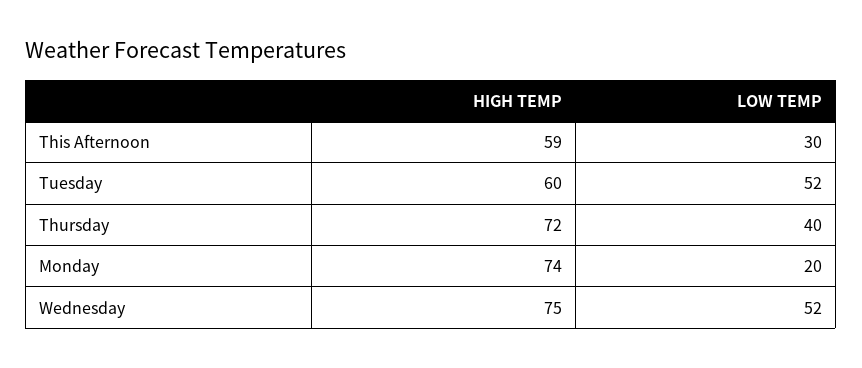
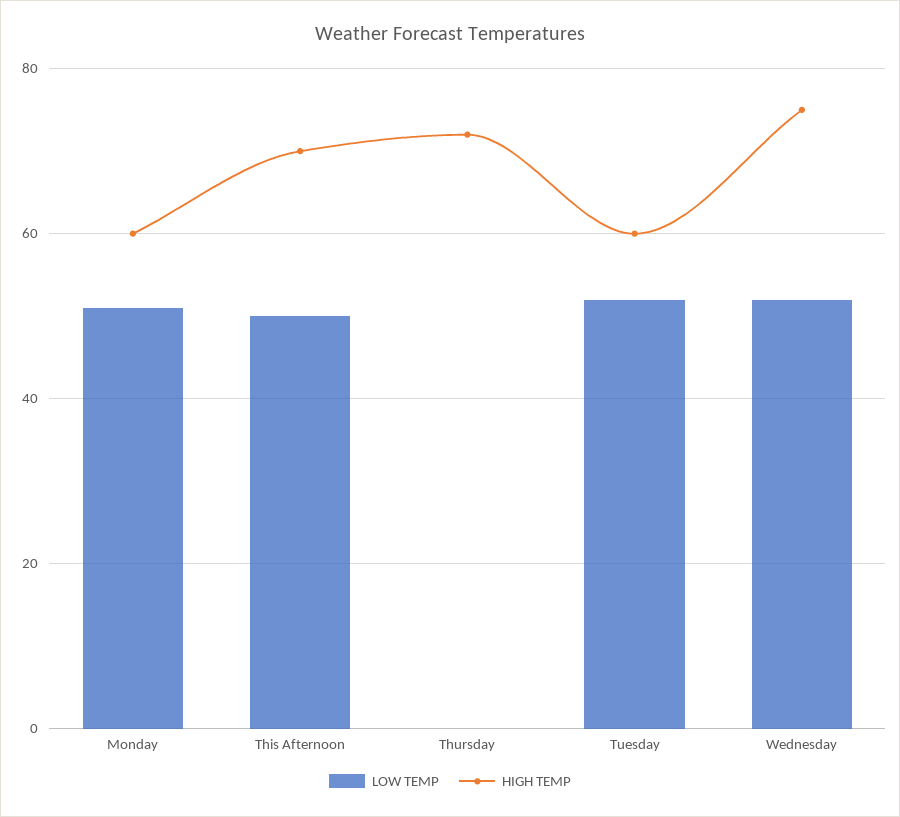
HIGH TEMP, This Afternoon: 59 -> 70
LOW TEMP, This Afternoon: 30 -> 50
LOW TEMP, Thursday: 40 -> 0
HIGH TEMP, Monday: 74 -> 60
LOW TEMP, Monday: 20 -> 50

